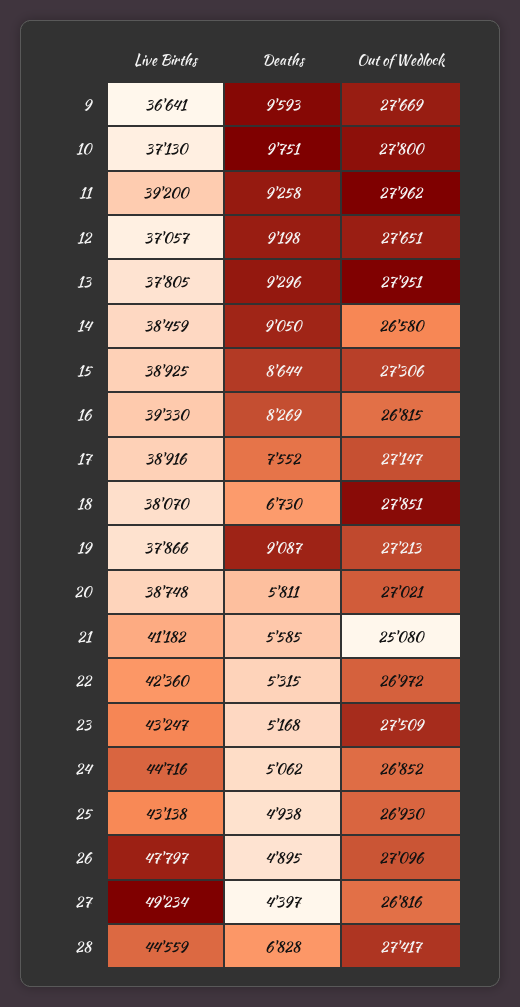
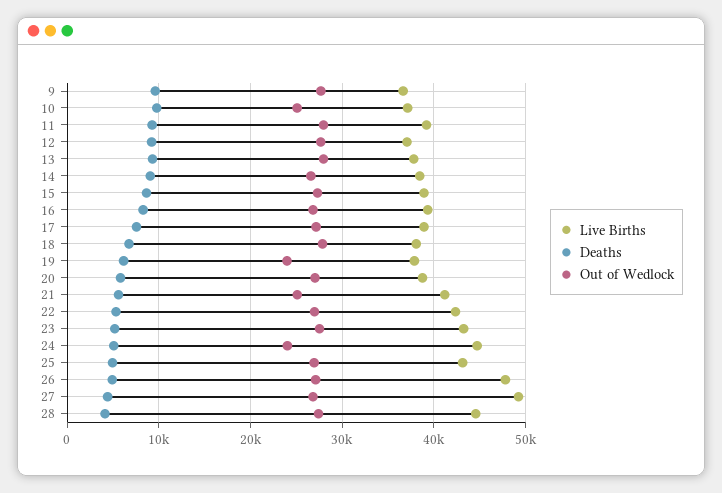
Out of Wedlock, 10: 27800 -> 25000
Deaths, 19: 9087 -> 6000
Out of Wedlock, 19: 27213 -> 24000
Out of Wedlock, 24: 26852 -> 24000
Deaths, 28: 6828 -> 4000

